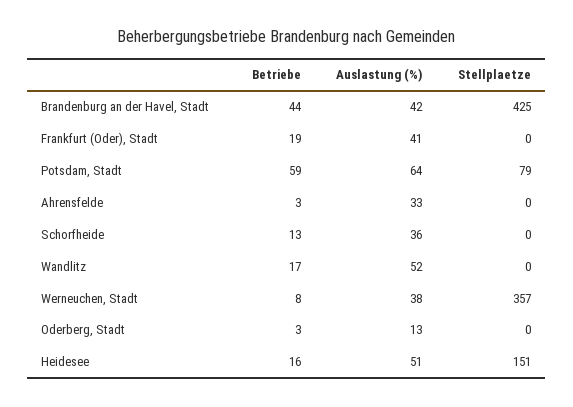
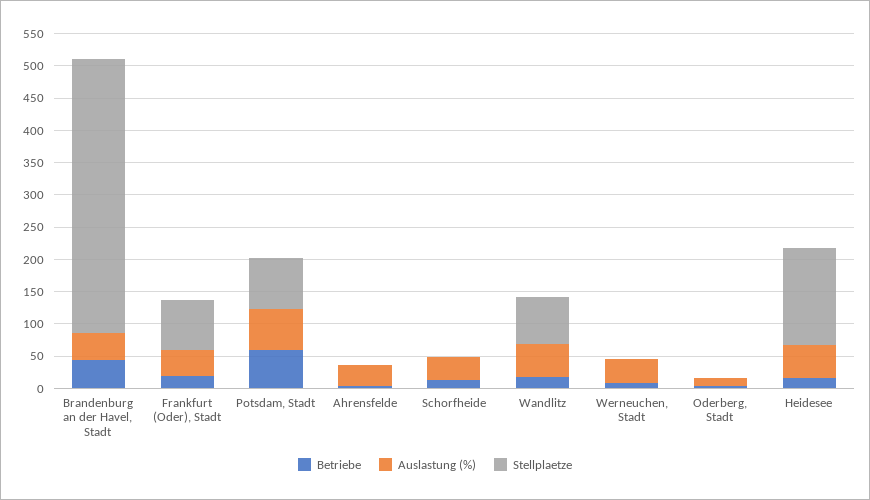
Stellplaetze, Frankfurt (Oder), Stadt: 0 -> 75
Stellplaetze, Wandlitz: 0 -> 75
Stellplaetze, Werneuchen, Stadt: 357 -> 0

